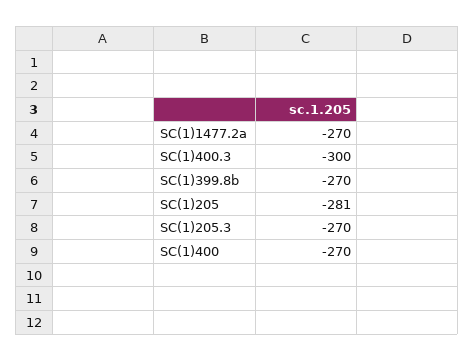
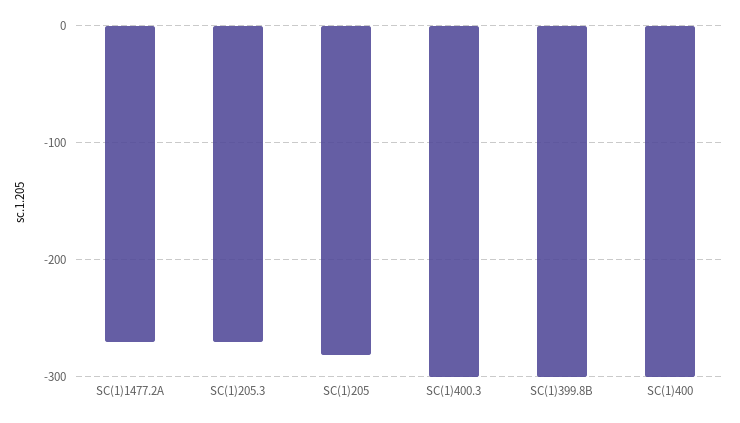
SC(1)399.8b: -270 -> -300
SC(1)400: -270 -> -300

